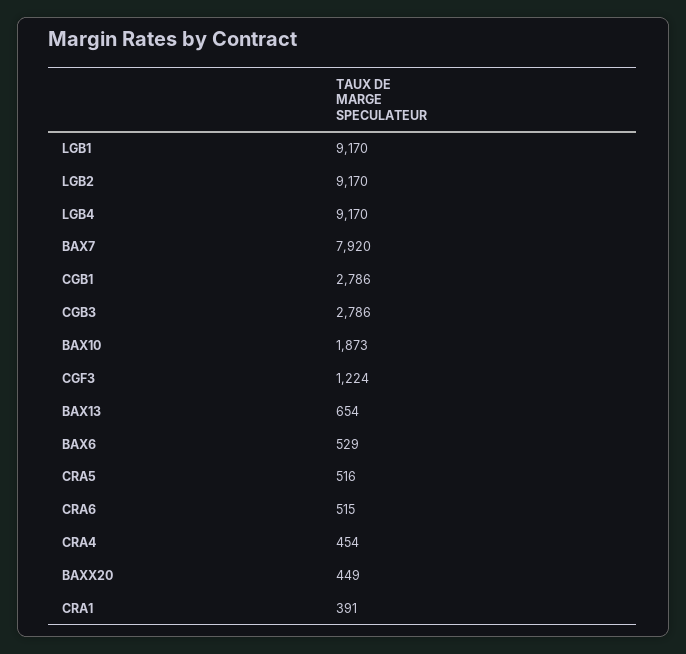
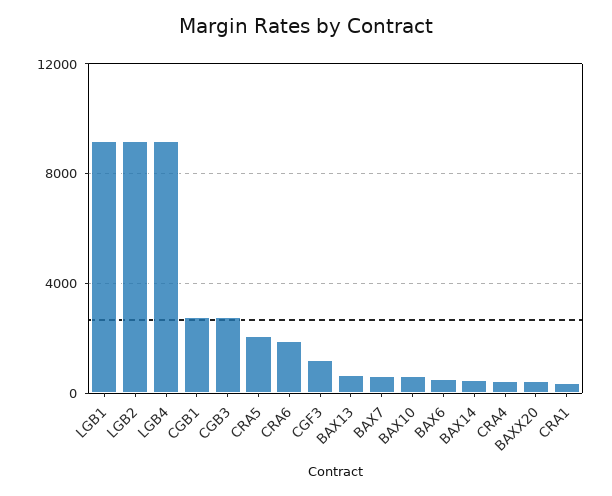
BAX7: 7920 -> 500
BAX10: 1873 -> 500
CRA5: 516 -> 2000
CRA6: 515 -> 2000
BAX14: none -> 500

